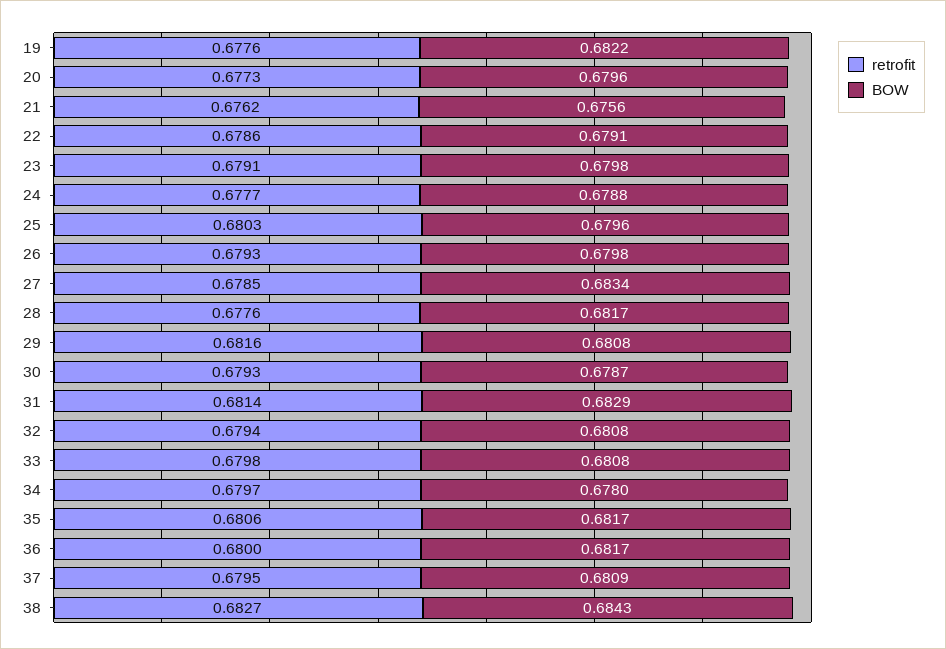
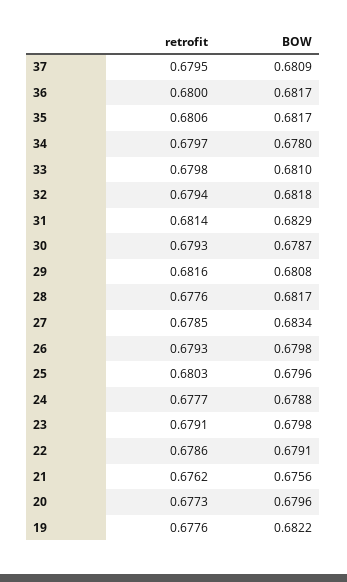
BOW, 32: 0.6808 -> 0.6818
BOW, 33: 0.6808 -> 0.681
retrofit, 38: 0.6827 -> none
BOW, 38: 0.6843 -> none

